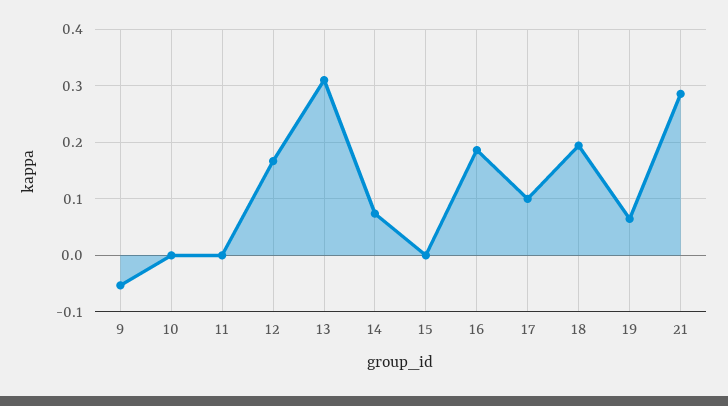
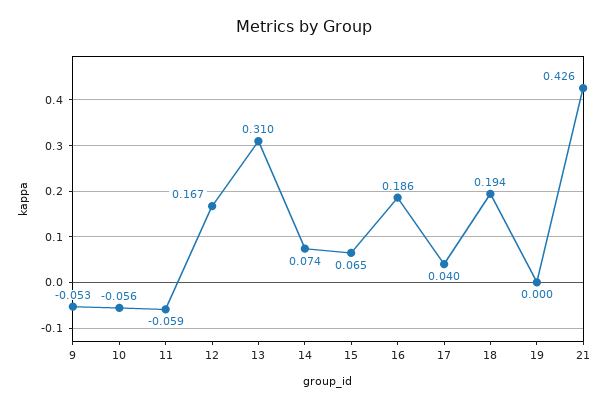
10: 0 -> -0.056
11: 0 -> -0.059
15: 0 -> 0.065
17: 0.1 -> 0.04
19: 0.06 -> 0
21: 0.28 -> 0.426

